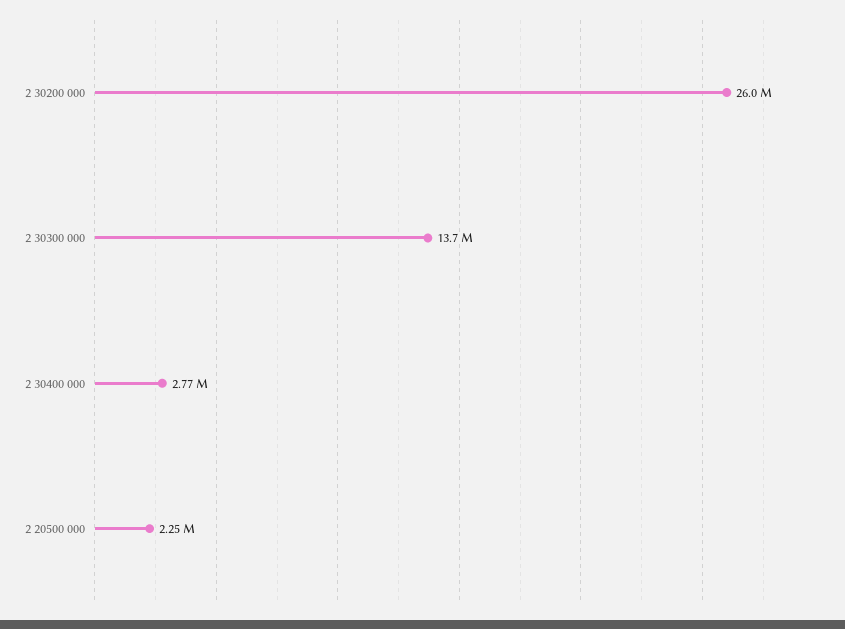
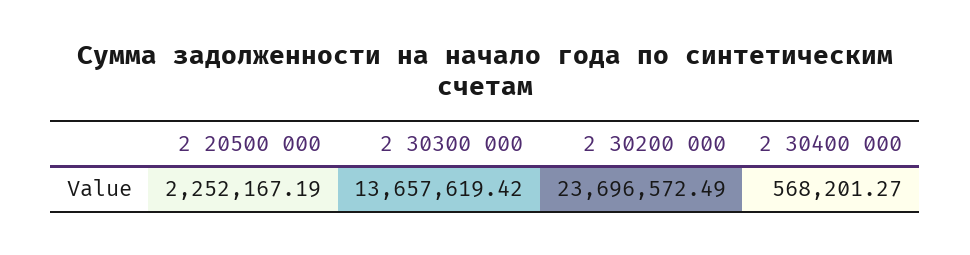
2 30200 000: 26000000 -> 23696572.49
2 30400 000: 2770000 -> 568201.27

